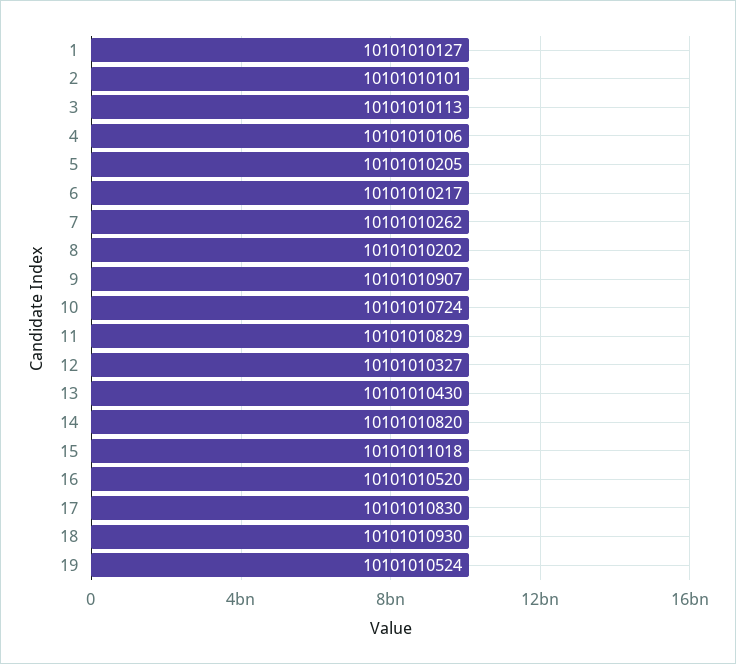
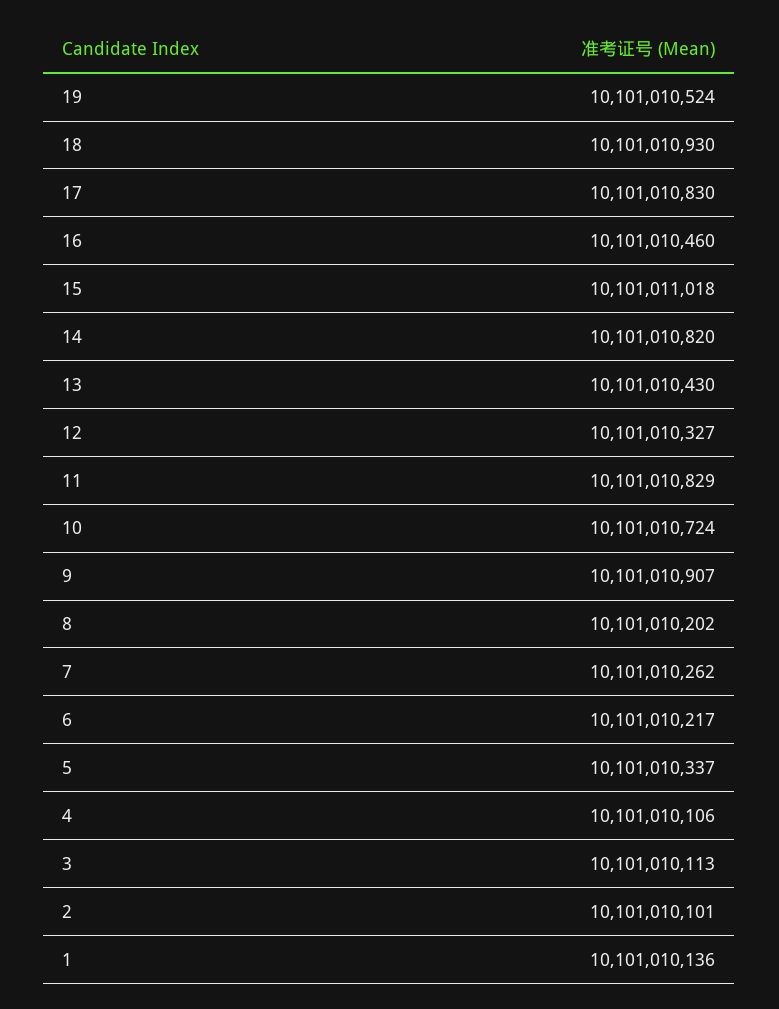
1: 10101010127 -> 10101010136
5: 10101010205 -> 10101010337
16: 10101010520 -> 10101010460

